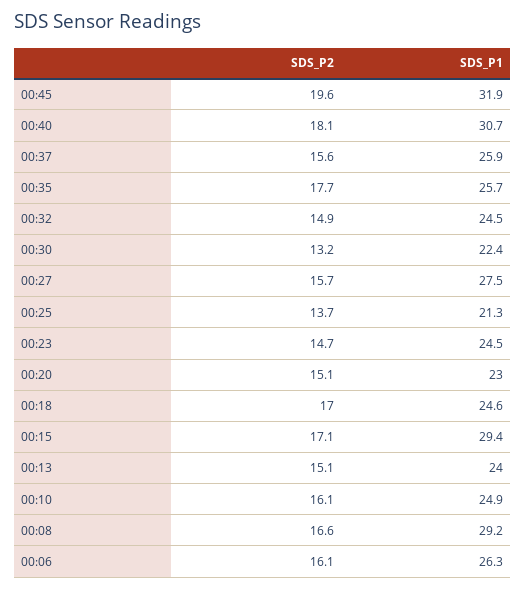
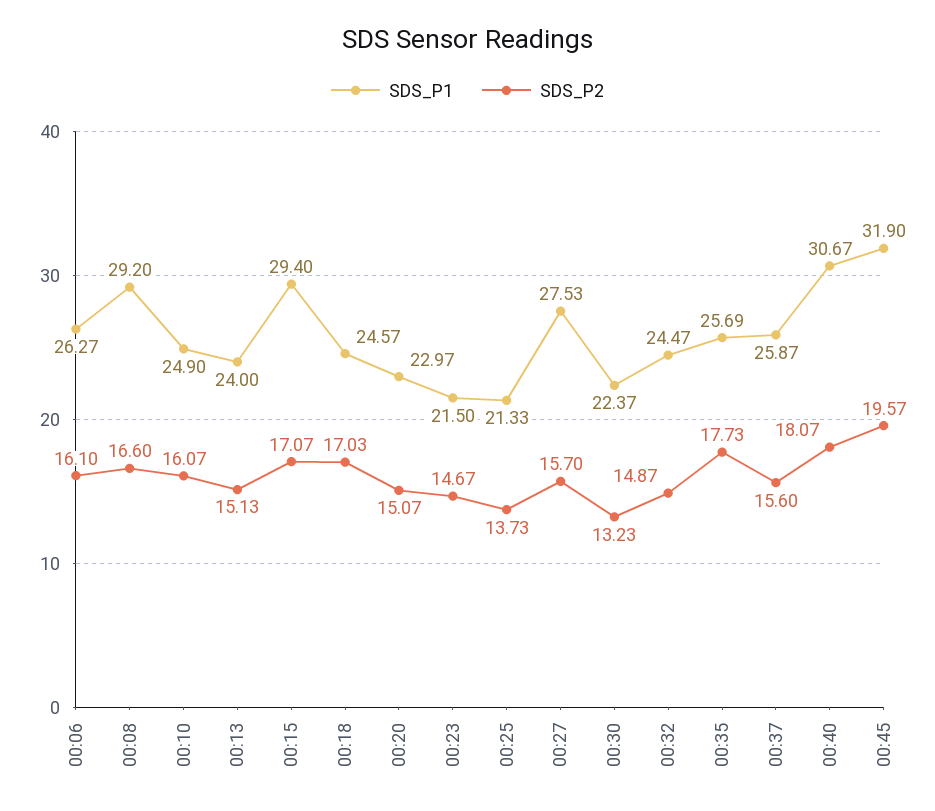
SDS_P1, 00:23: 24.5 -> 21.5

